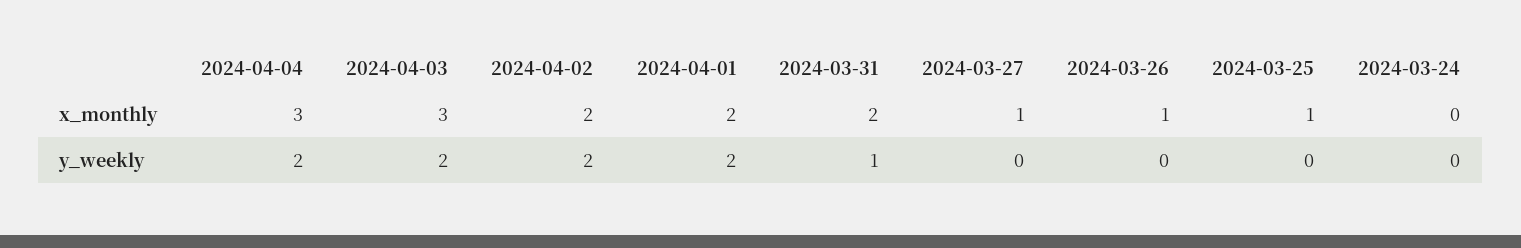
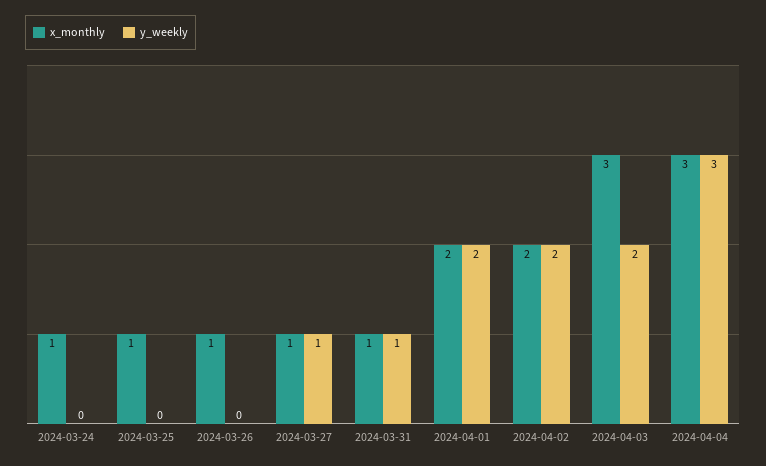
x_monthly, 2024-03-31: 2 -> 1
x_monthly, 2024-03-24: 0 -> 1
y_weekly, 2024-04-04: 2 -> 3
y_weekly, 2024-03-27: 0 -> 1

